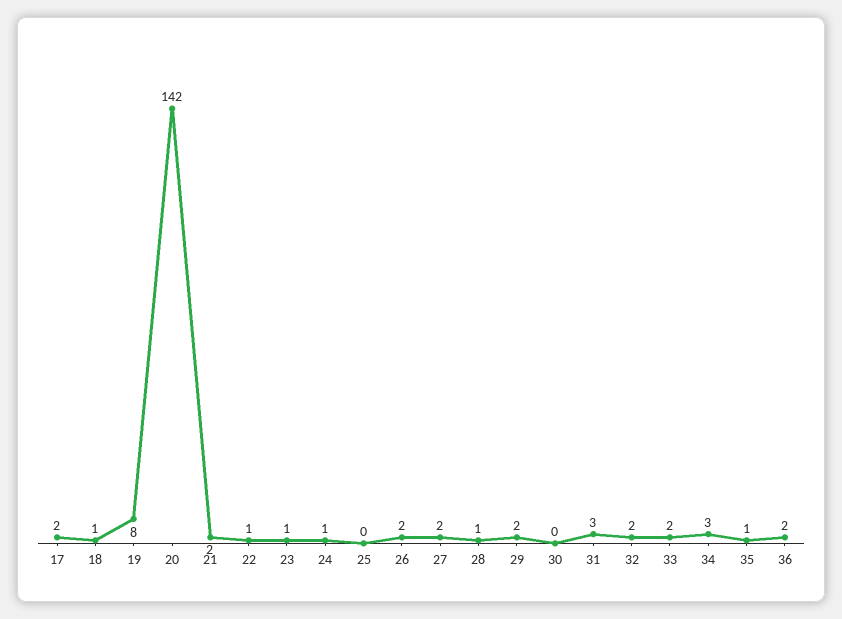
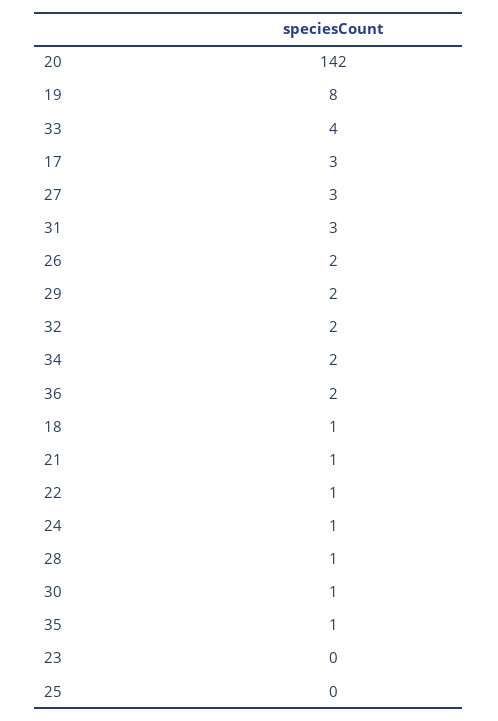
17: 2 -> 3
21: 2 -> 1
23: 1 -> 0
27: 2 -> 3
30: 0 -> 1
33: 2 -> 4
34: 3 -> 2

